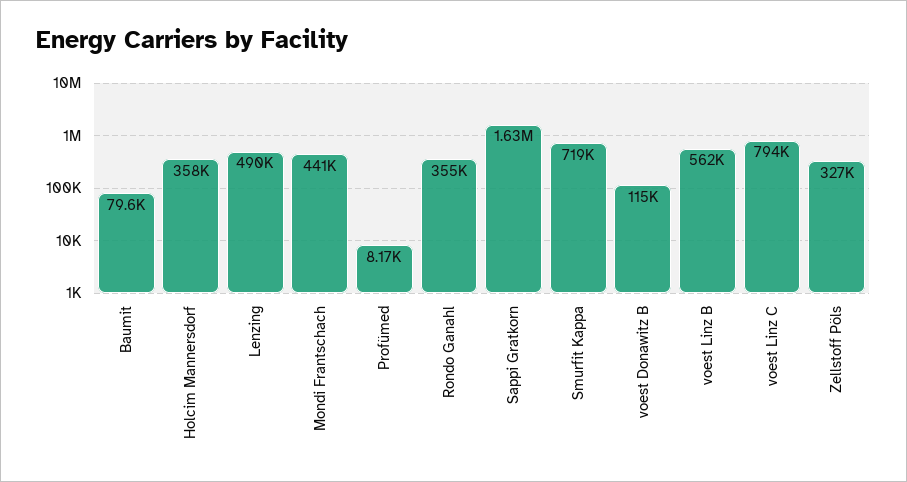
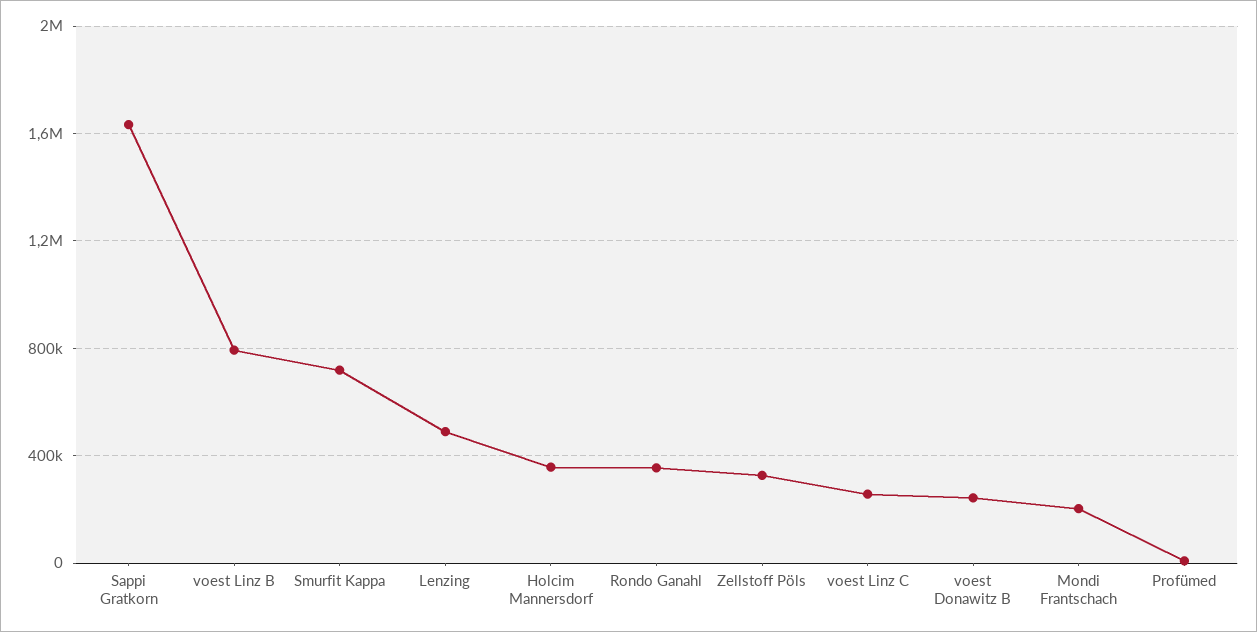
Baumit: 79600 -> none
Mondi Frantschach: 441000 -> 200000
voest Donawitz B: 115000 -> 250000
voest Linz B: 562000 -> 800000
voest Linz C: 794000 -> 250000

